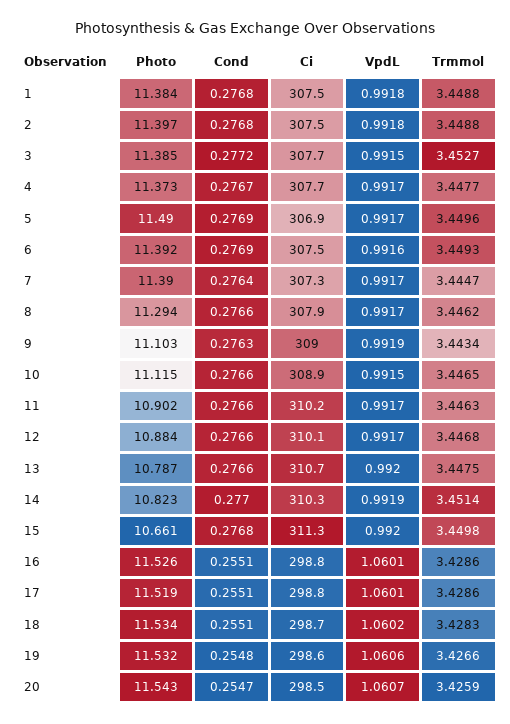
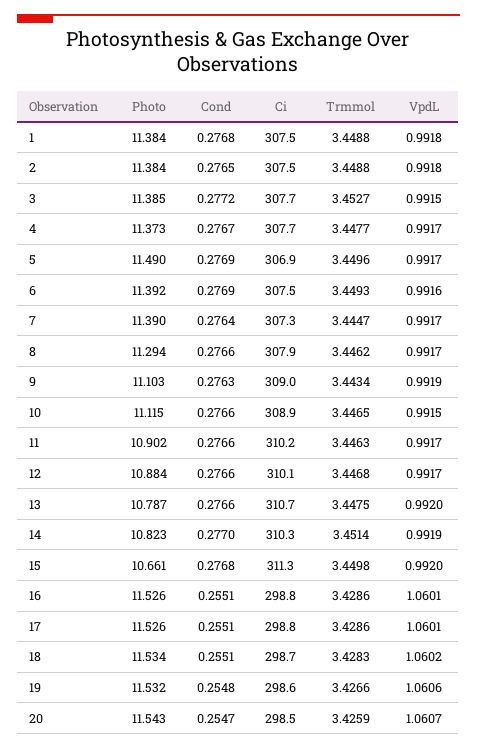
Photo, 2: 11.397 -> 11.384
Cond, 2: 0.2768 -> 0.2765
Photo, 17: 11.519 -> 11.526

